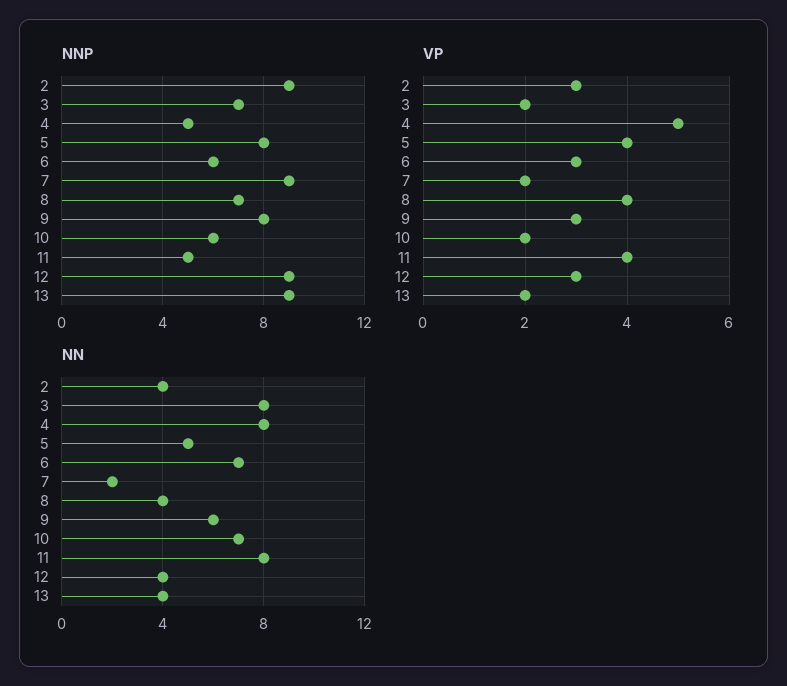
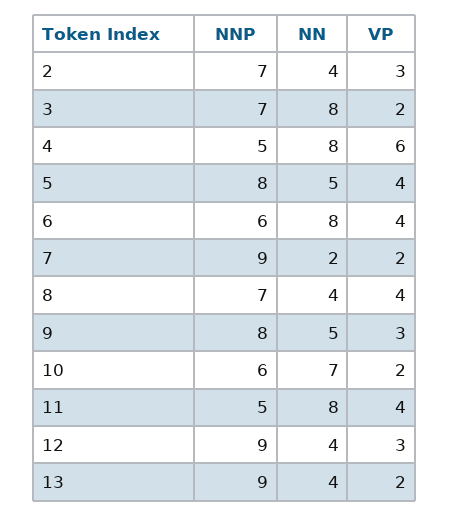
NNP, 2: 9 -> 7
VP, 4: 5 -> 6
VP, 6: 3 -> 4
NN, 6: 7 -> 8
NN, 9: 6 -> 5

